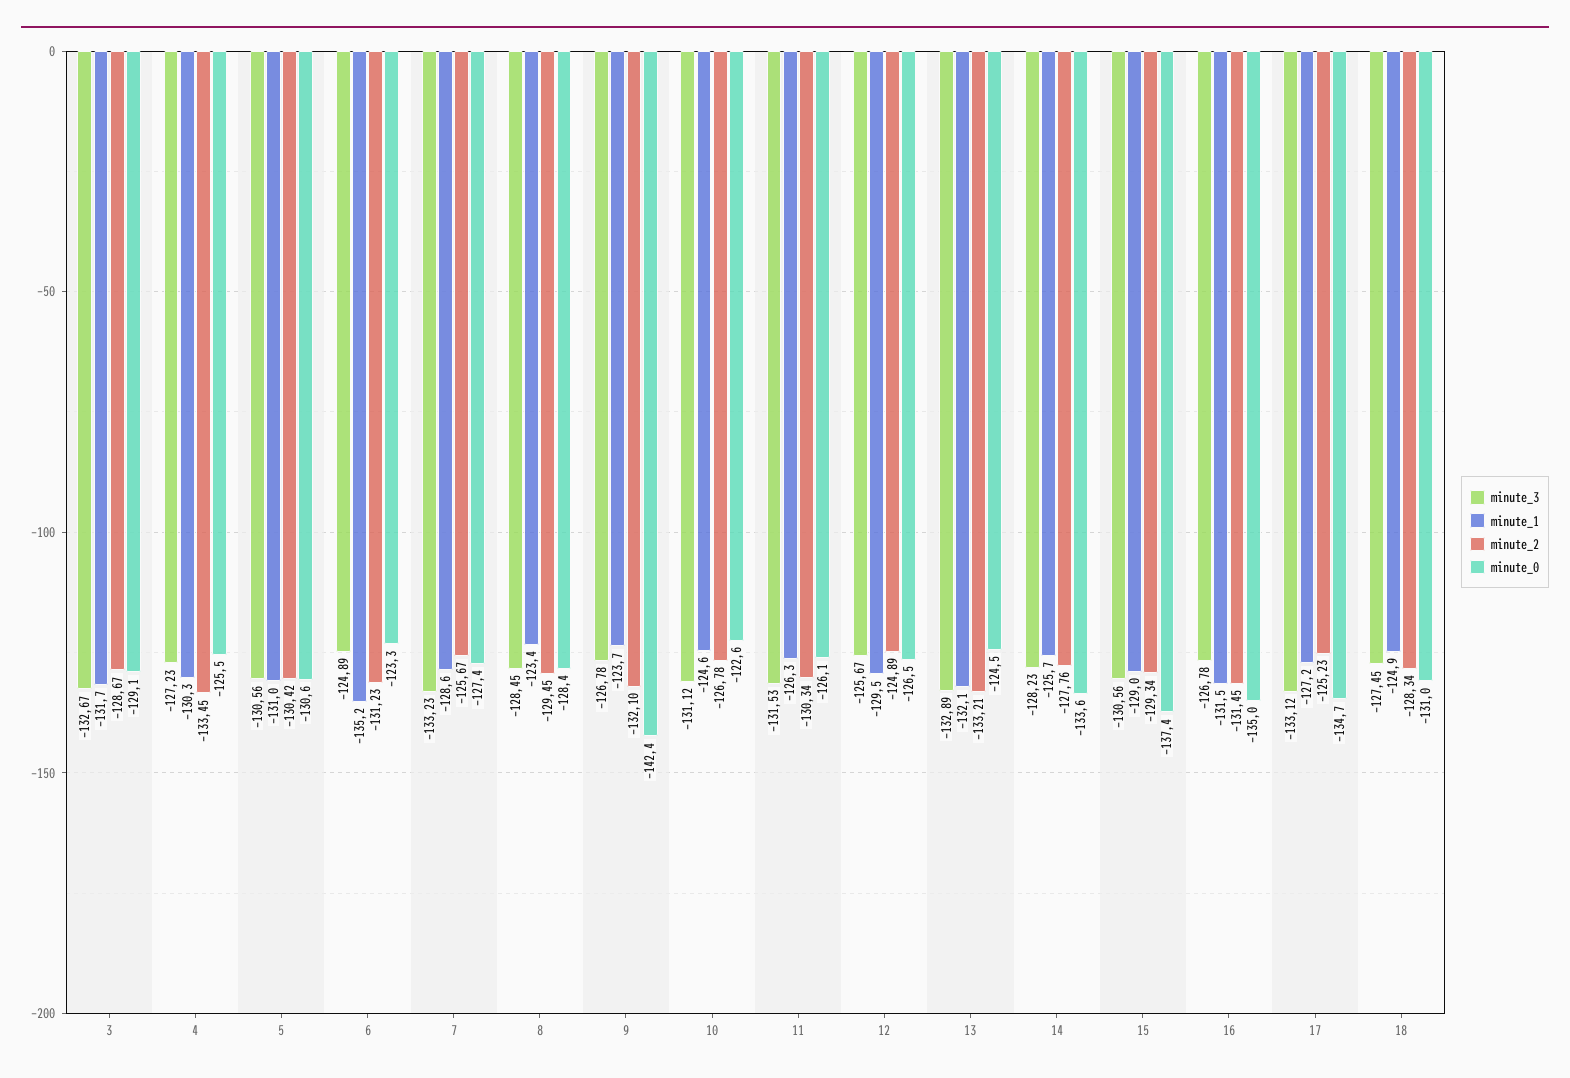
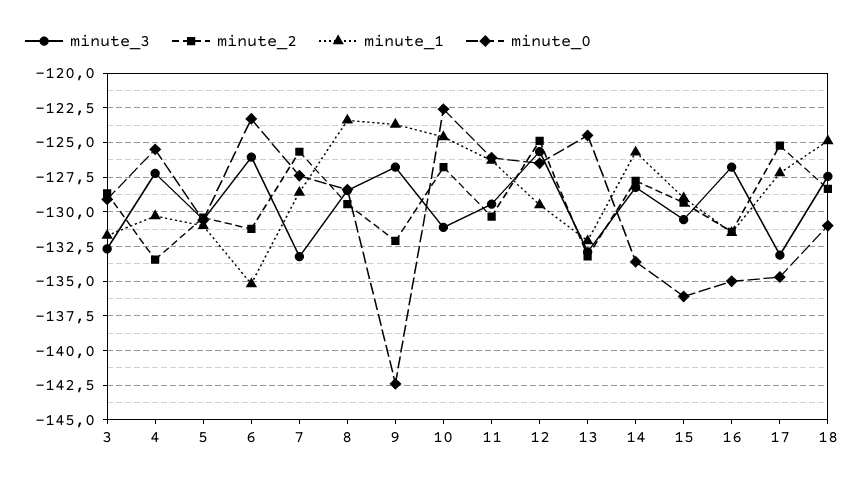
minute_3, 6: -124.89 -> -126
minute_3, 11: -131.53 -> -129.5
minute_0, 15: -137.4 -> -136

